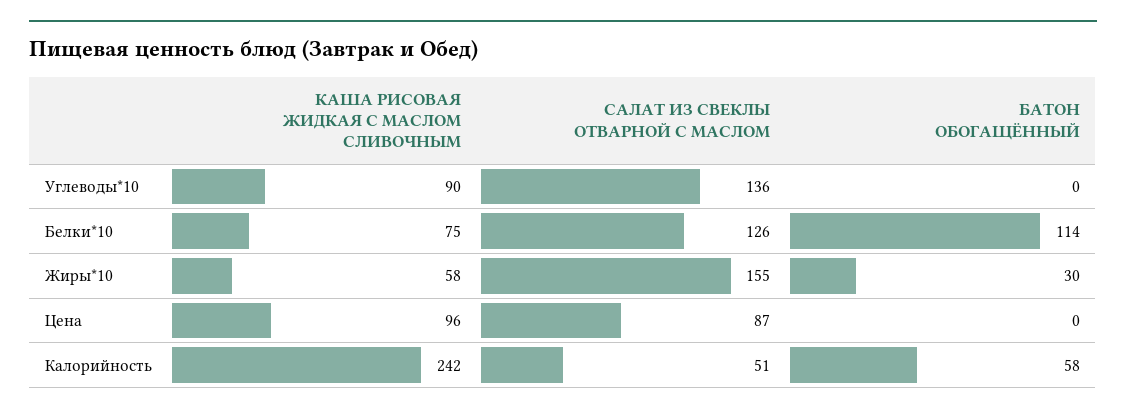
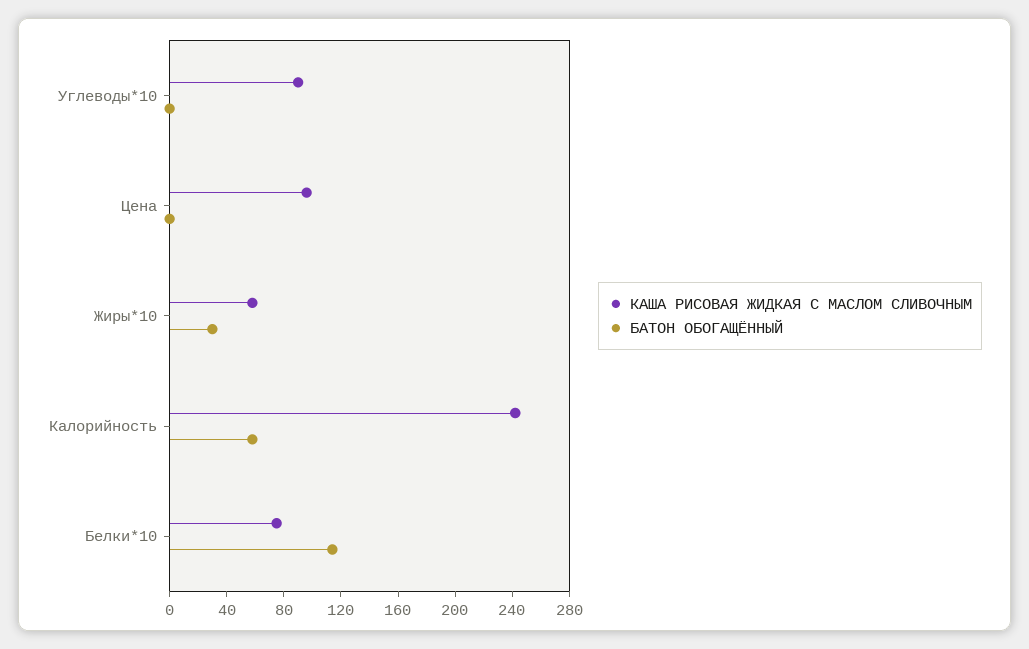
САЛАТ ИЗ СВЕКЛЫ ОТВАРНОЙ С МАСЛОМ, Углеводы*10: 136 -> none
САЛАТ ИЗ СВЕКЛЫ ОТВАРНОЙ С МАСЛОМ, Белки*10: 126 -> none
САЛАТ ИЗ СВЕКЛЫ ОТВАРНОЙ С МАСЛОМ, Жиры*10: 155 -> none
САЛАТ ИЗ СВЕКЛЫ ОТВАРНОЙ С МАСЛОМ, Цена: 87 -> none
САЛАТ ИЗ СВЕКЛЫ ОТВАРНОЙ С МАСЛОМ, Калорийность: 51 -> none

